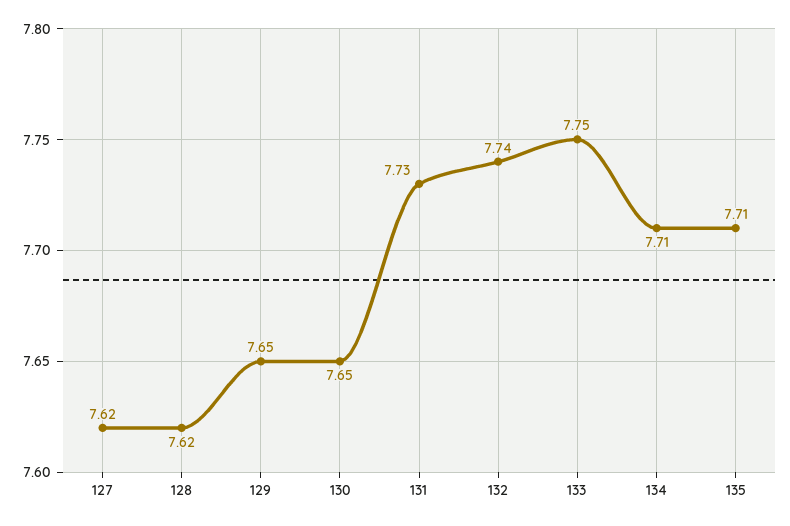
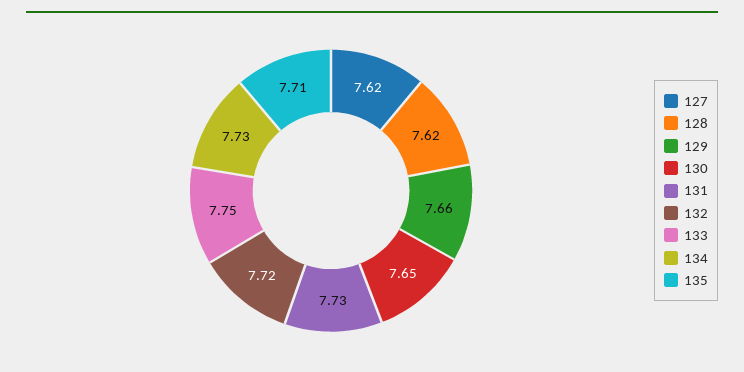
129: 7.65 -> 7.66
132: 7.74 -> 7.72
134: 7.71 -> 7.73

